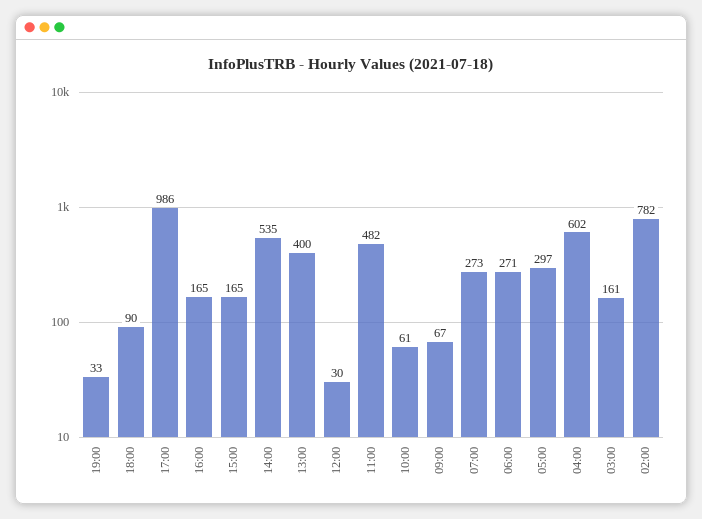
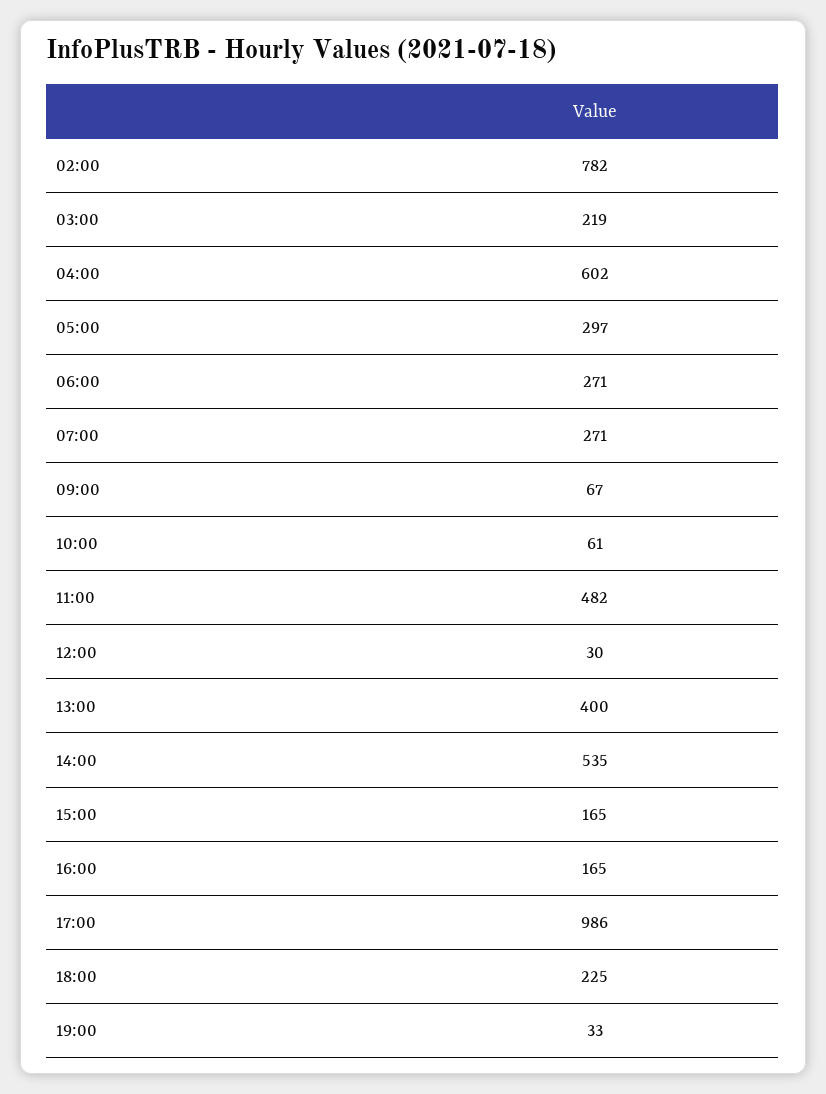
18:00: 90 -> 225
07:00: 273 -> 271
03:00: 161 -> 219

